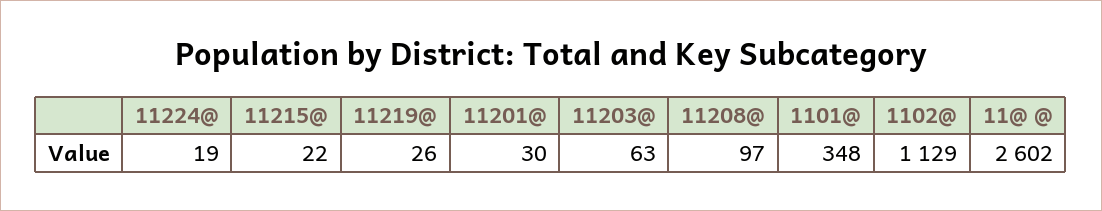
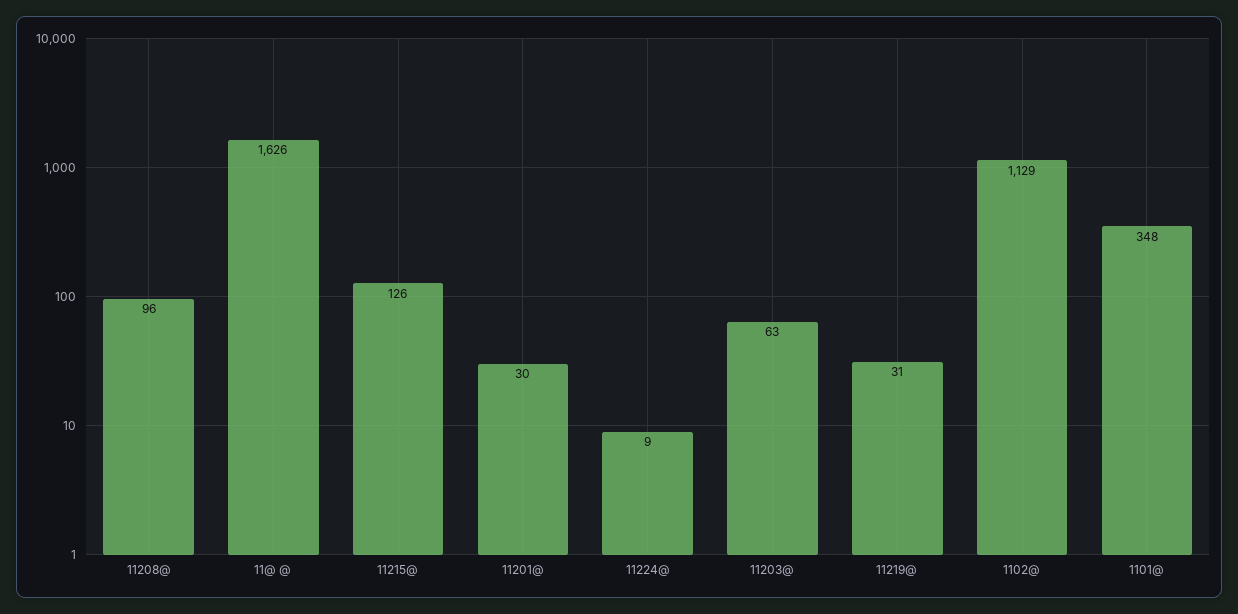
11224@: 19 -> 9
11215@: 22 -> 126
11219@: 26 -> 31
11208@: 97 -> 96
11@ @: 2602 -> 1626

